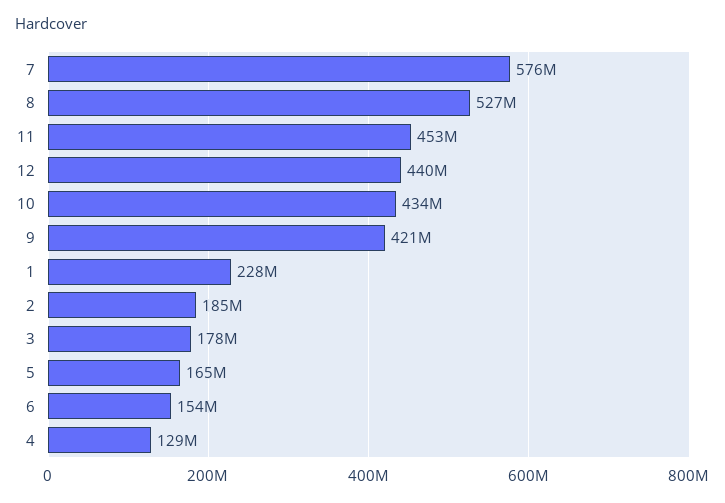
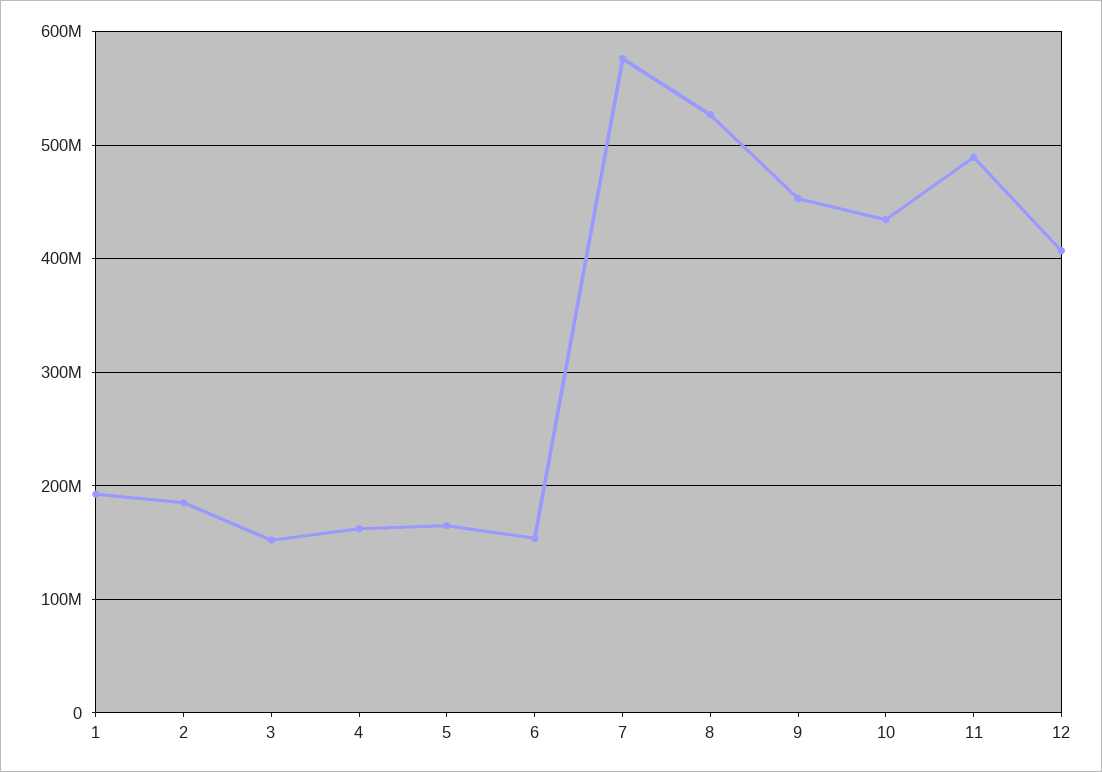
11: 453000000 -> 490000000
12: 440000000 -> 410000000
9: 421000000 -> 450000000
1: 228000000 -> 190000000
3: 178000000 -> 150000000
4: 129000000 -> 160000000

